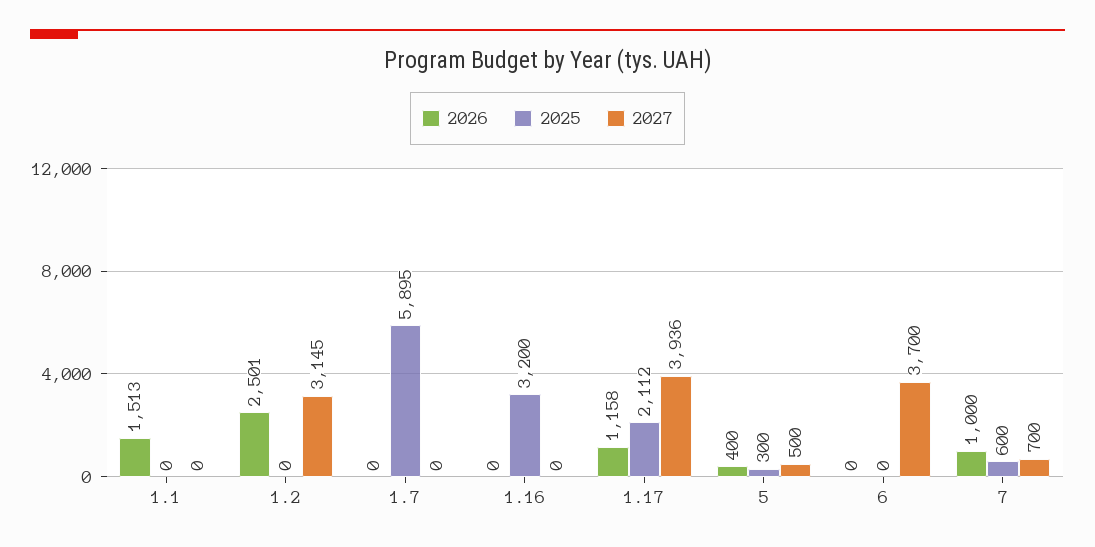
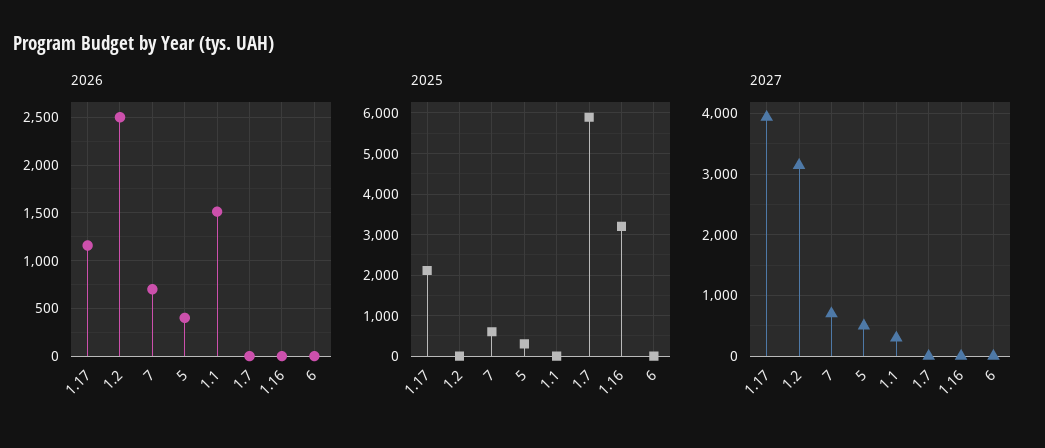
2027, 1.1: 0 -> 300
2027, 6: 3700 -> 0
2026, 7: 1000 -> 700

